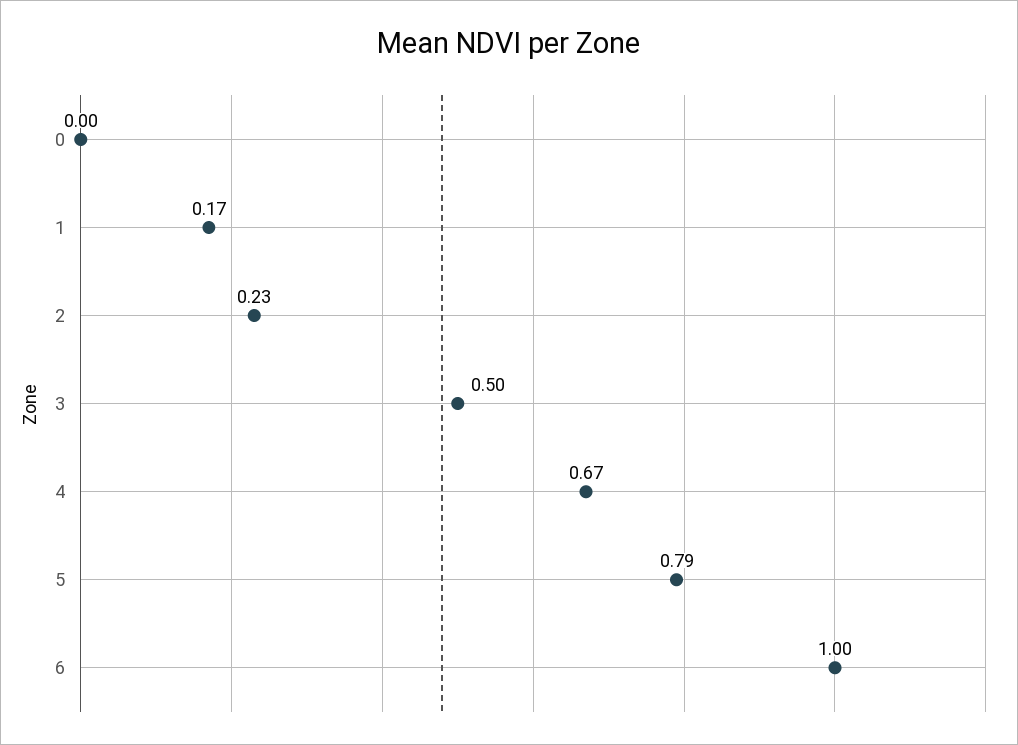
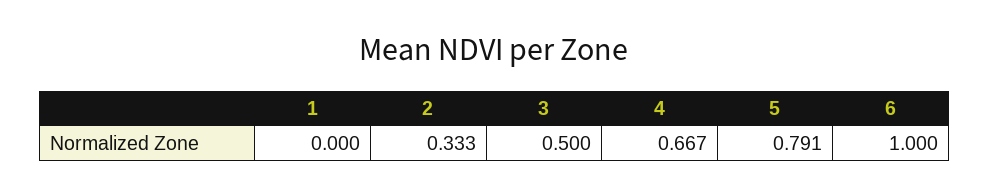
0: 0 -> none
1: 0.17 -> 0
2: 0.23 -> 0.333

